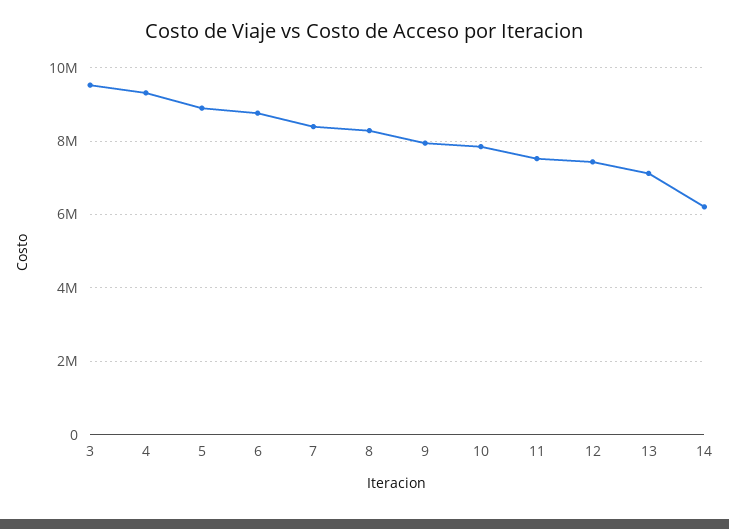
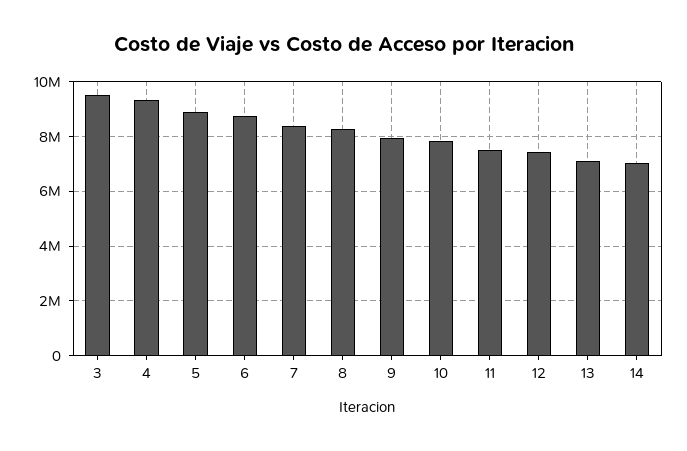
14: 6200000 -> 7000000

